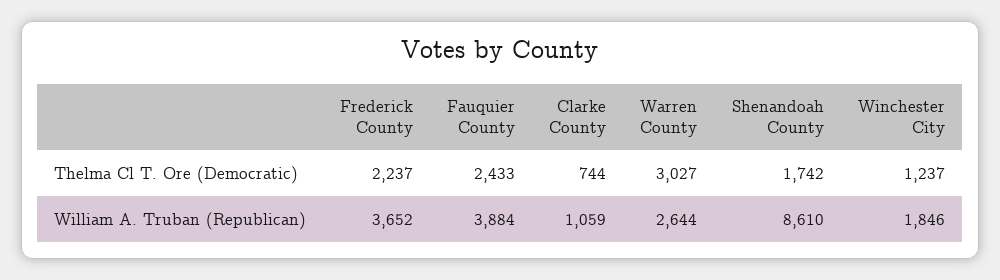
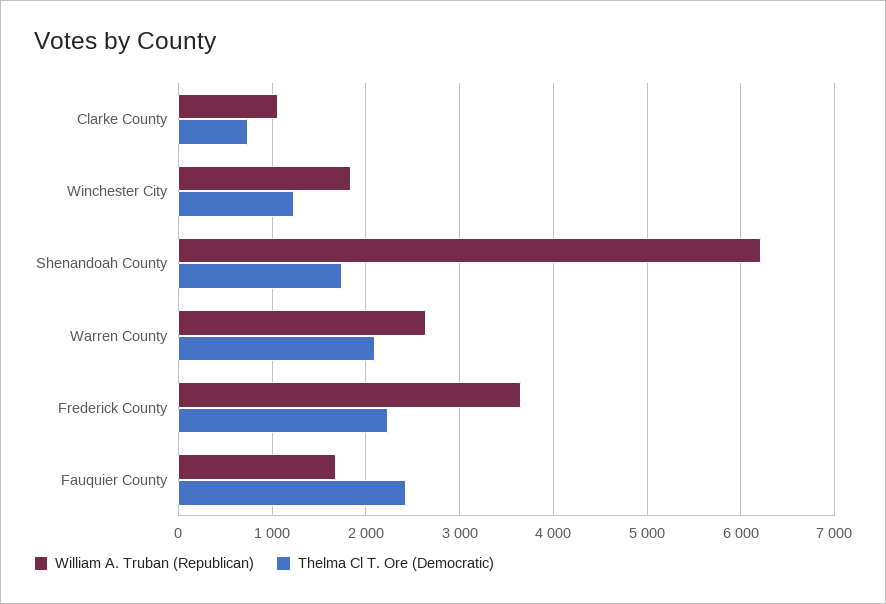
Thelma Cl T. Ore (Democratic), Warren County: 3027 -> 2100
William A. Truban (Republican), Fauquier County: 3884 -> 1700
William A. Truban (Republican), Shenandoah County: 8610 -> 6200

